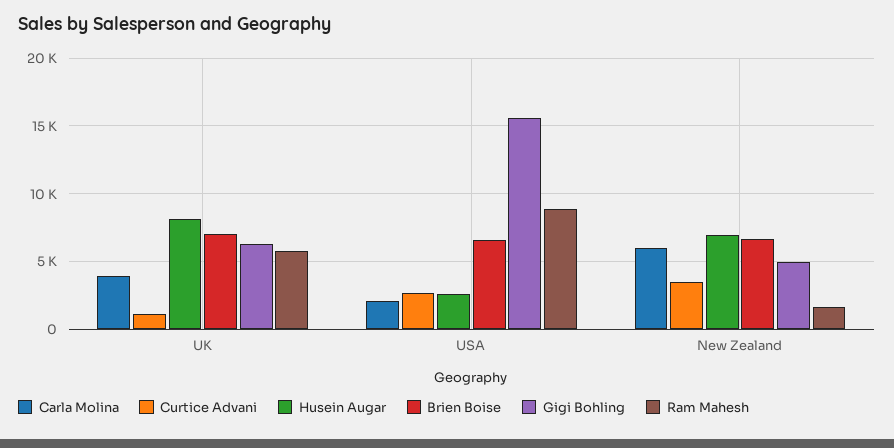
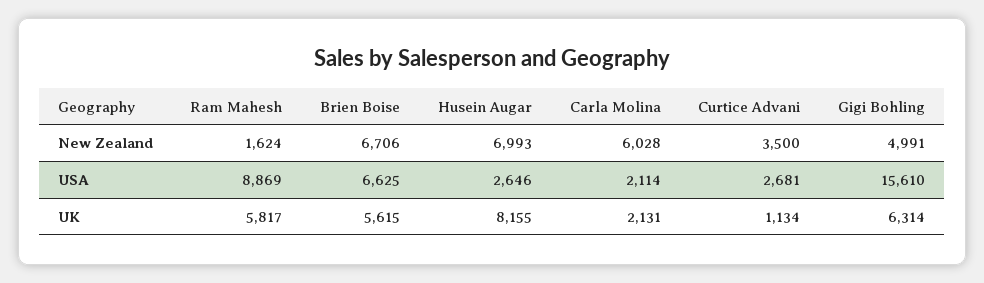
Carla Molina, UK: 4000 -> 2131
Brien Boise, UK: 7000 -> 5615

